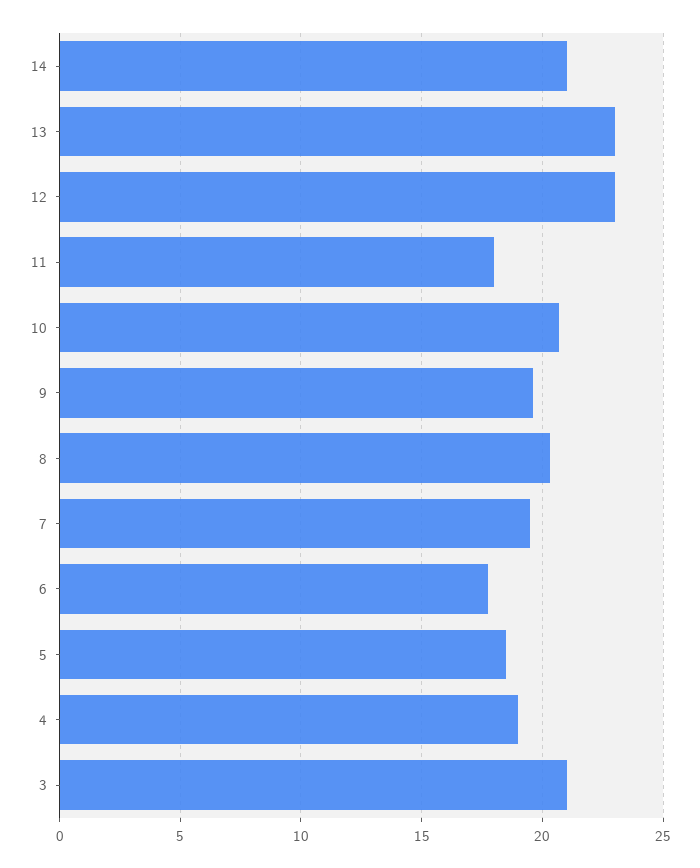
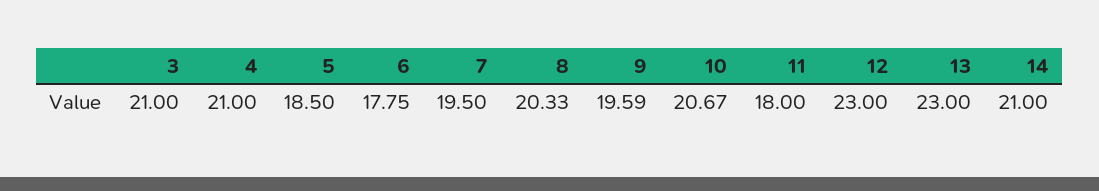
4: 19 -> 21

